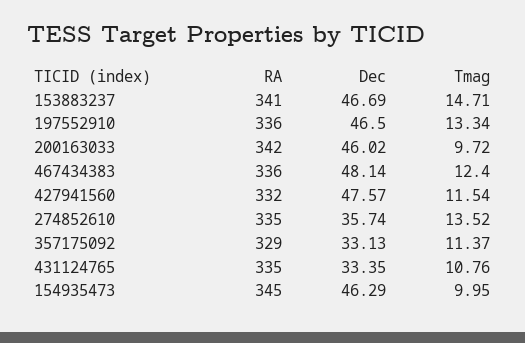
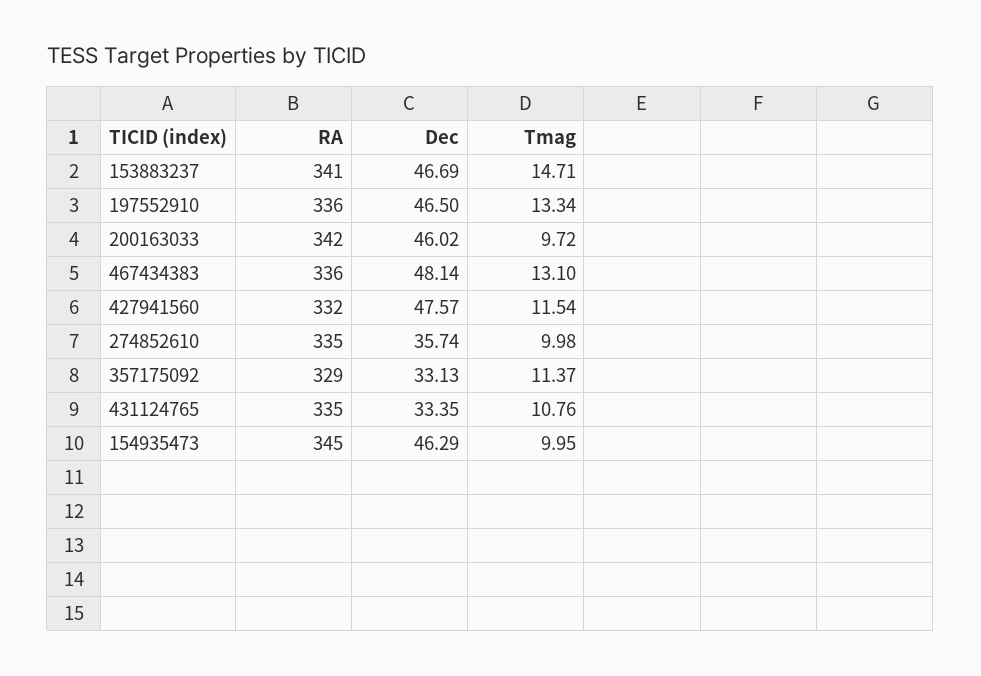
Tmag, 467434383: 12.4 -> 13.1
Tmag, 274852610: 13.52 -> 9.98

